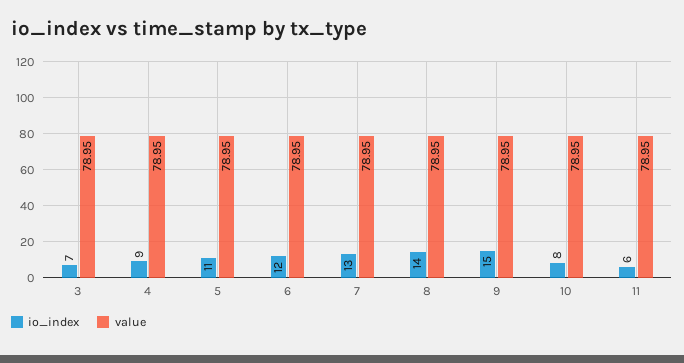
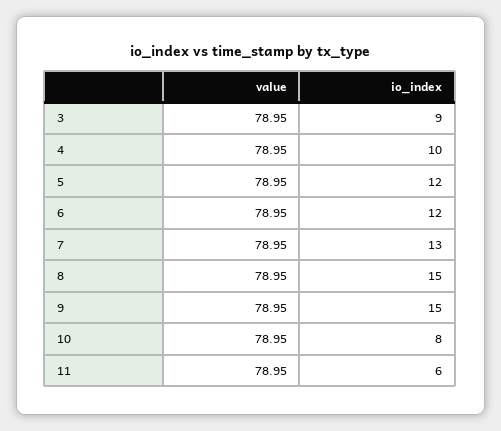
io_index, 3: 7 -> 9
io_index, 4: 9 -> 10
io_index, 5: 11 -> 12
io_index, 8: 14 -> 15

